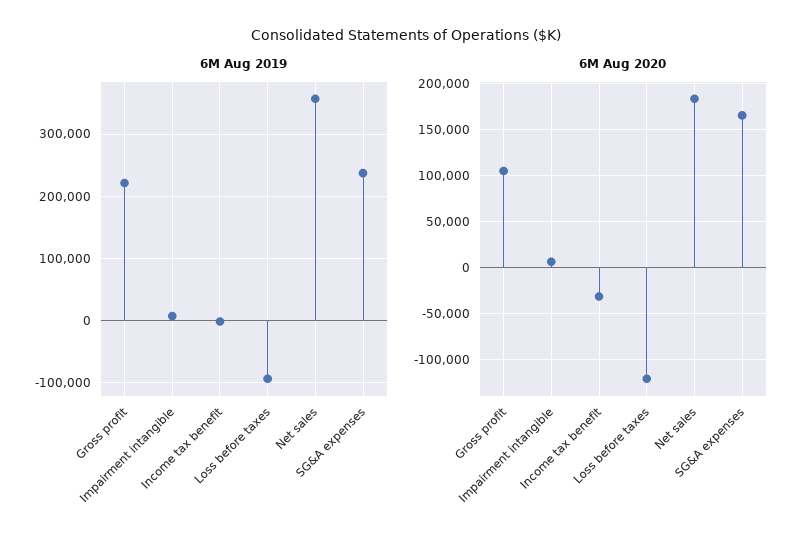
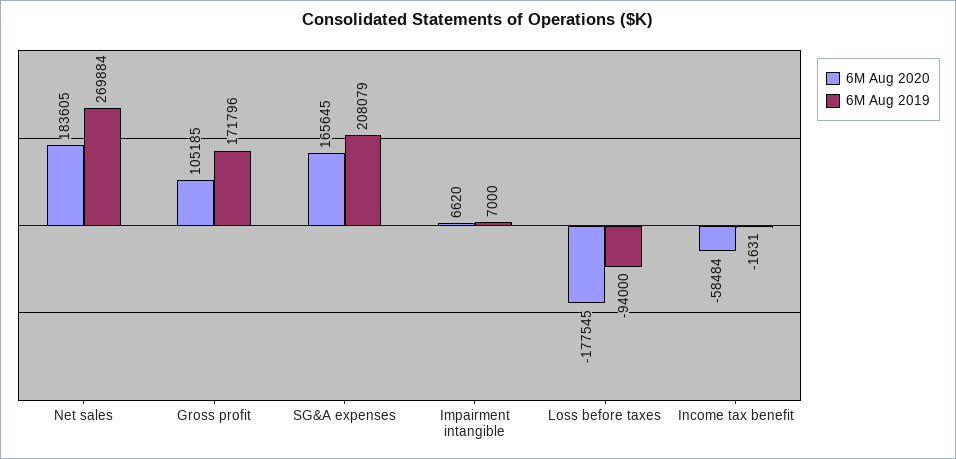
6M Aug 2019, Gross profit: 220000 -> 171796
6M Aug 2019, Net sales: 360000 -> 269884
6M Aug 2019, SG&A expenses: 240000 -> 208079
6M Aug 2020, Income tax benefit: -30000 -> -58484
6M Aug 2020, Loss before taxes: -120000 -> -177545

